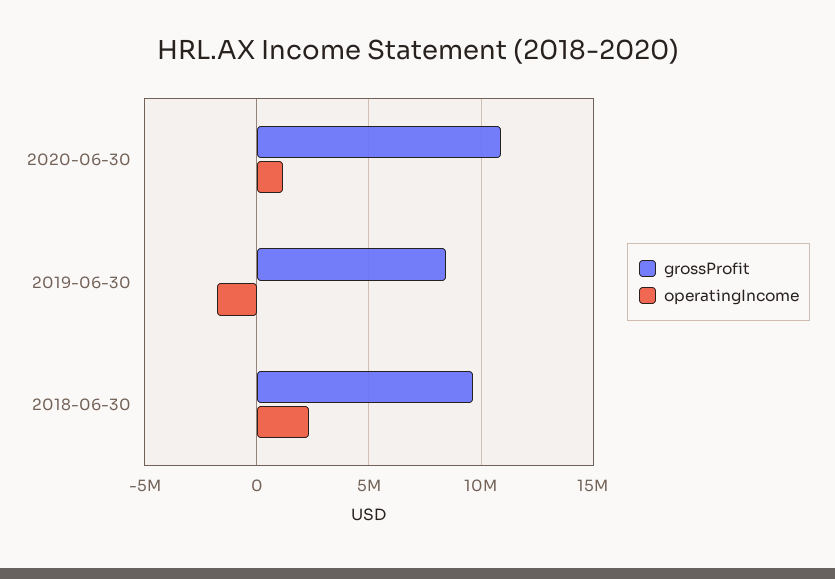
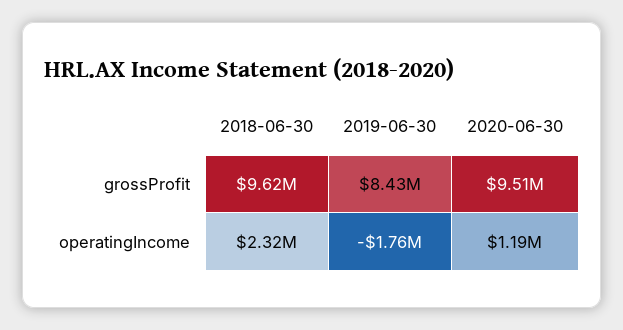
grossProfit, 2020-06-30: 11000000 -> 9510000

